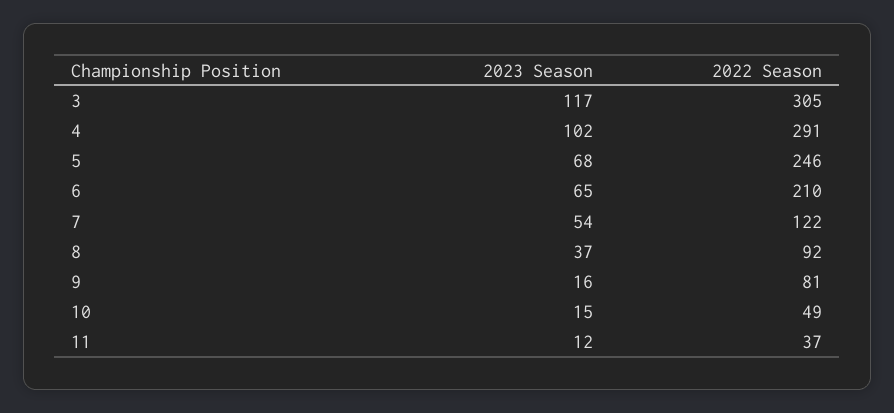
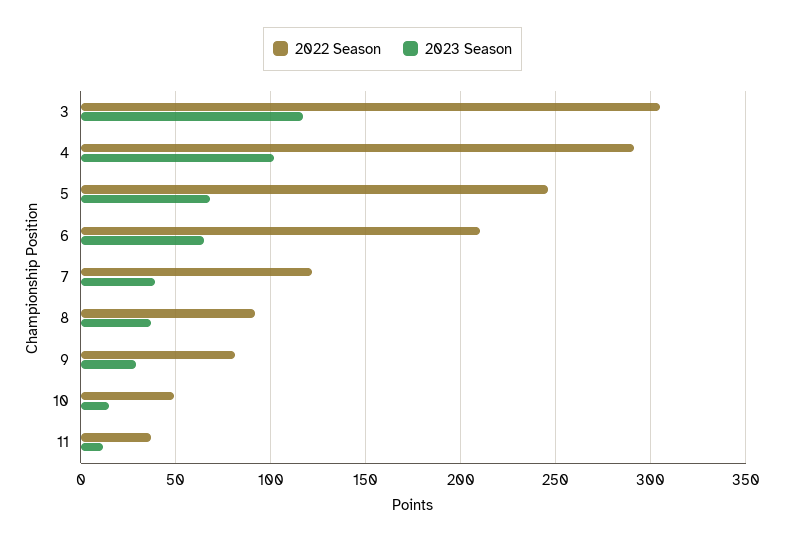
2023 Season, 7: 54 -> 40
2023 Season, 9: 16 -> 30

